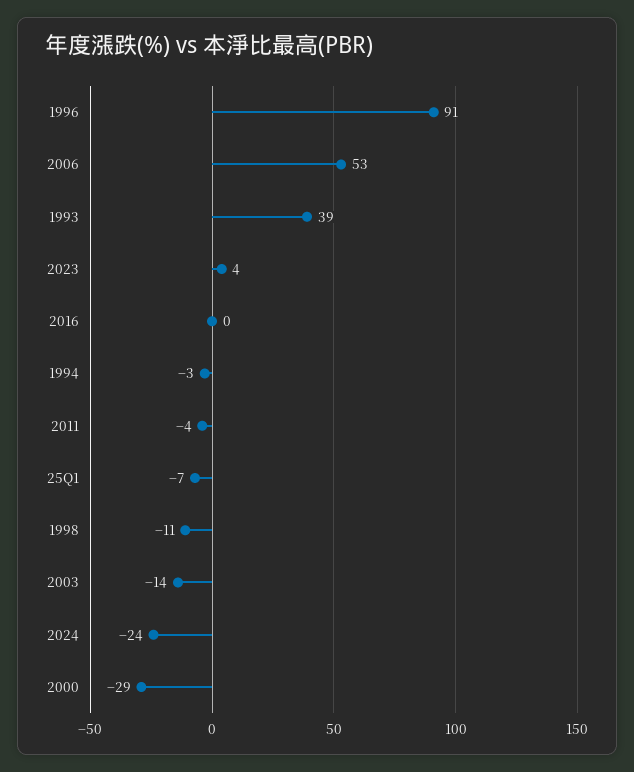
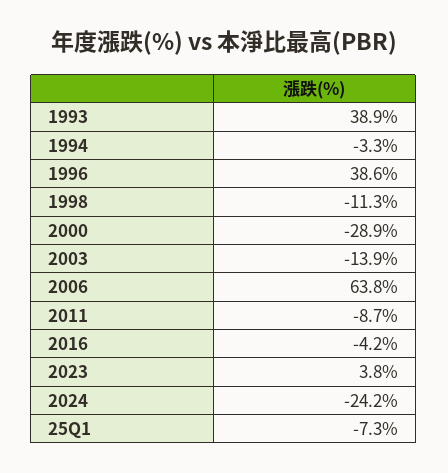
1996: 91 -> 38.6
2006: 53 -> 63.8
2016: 0 -> -4.2
2011: -4 -> -8.7

